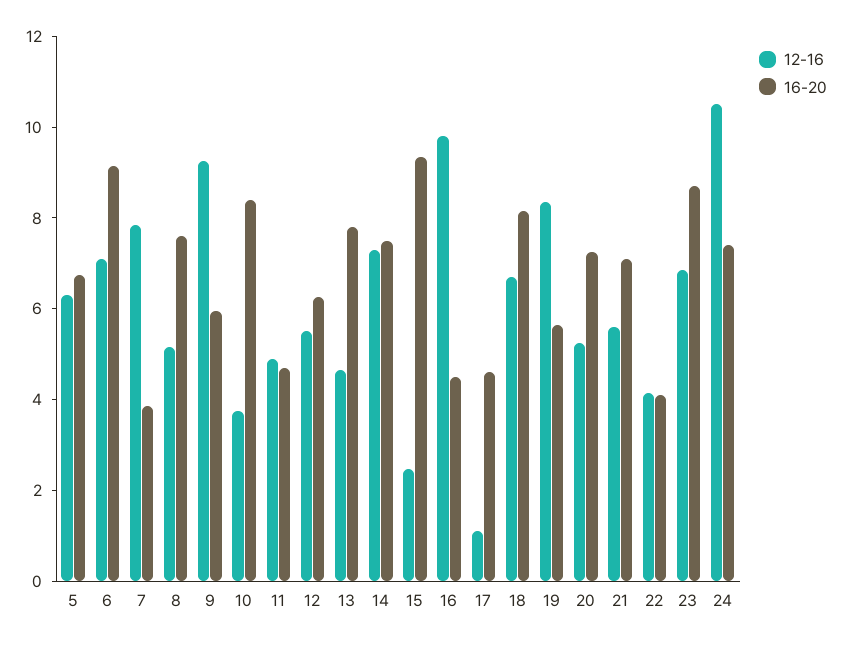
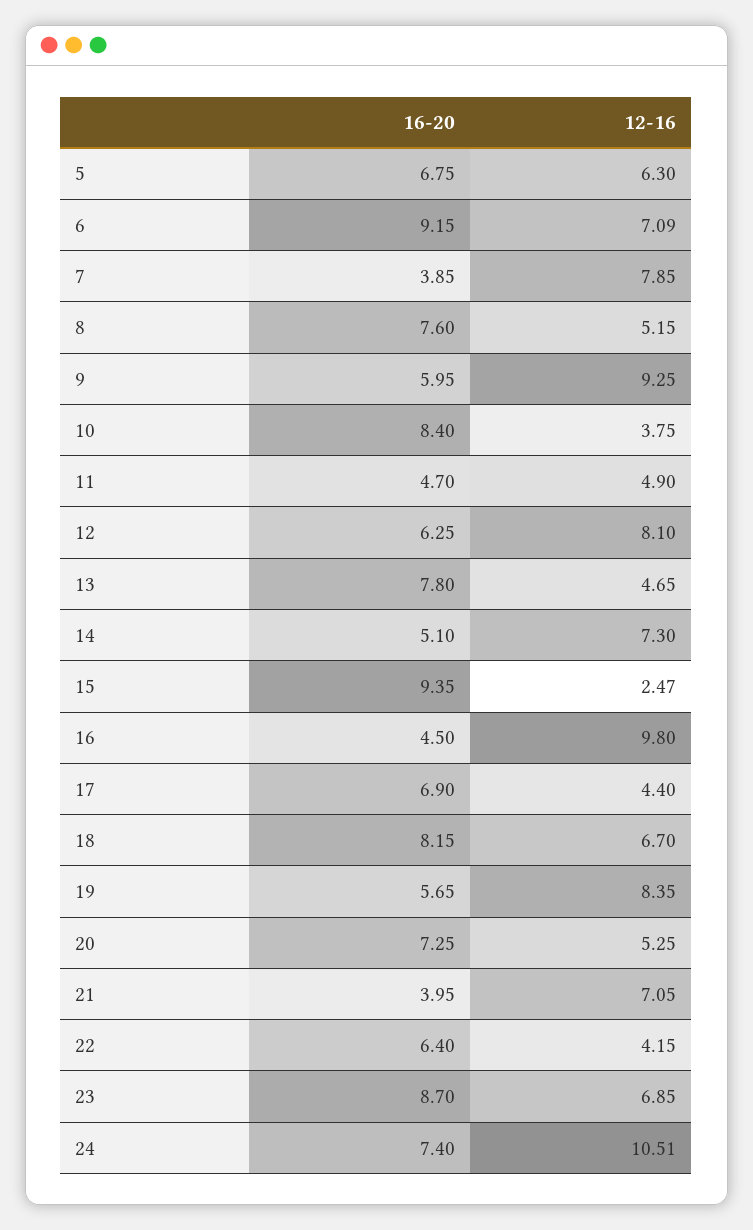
12-16, 12: 5.5 -> 8.1
16-20, 14: 7.5 -> 5.1
12-16, 17: 1 -> 4.4
16-20, 17: 4.5 -> 6.9
12-16, 21: 5.5 -> 7.05
16-20, 21: 7 -> 3.95
16-20, 22: 4 -> 6.4

